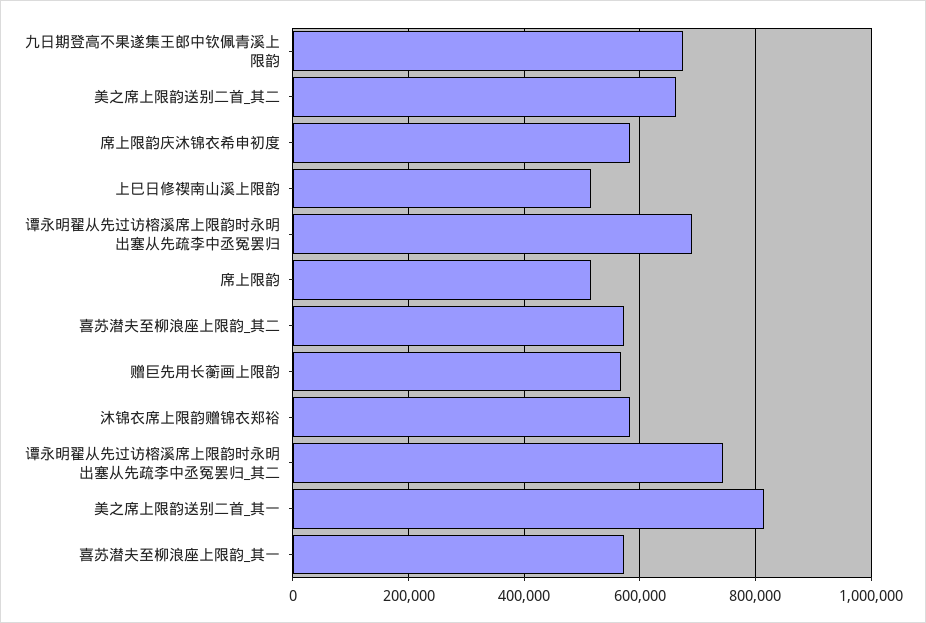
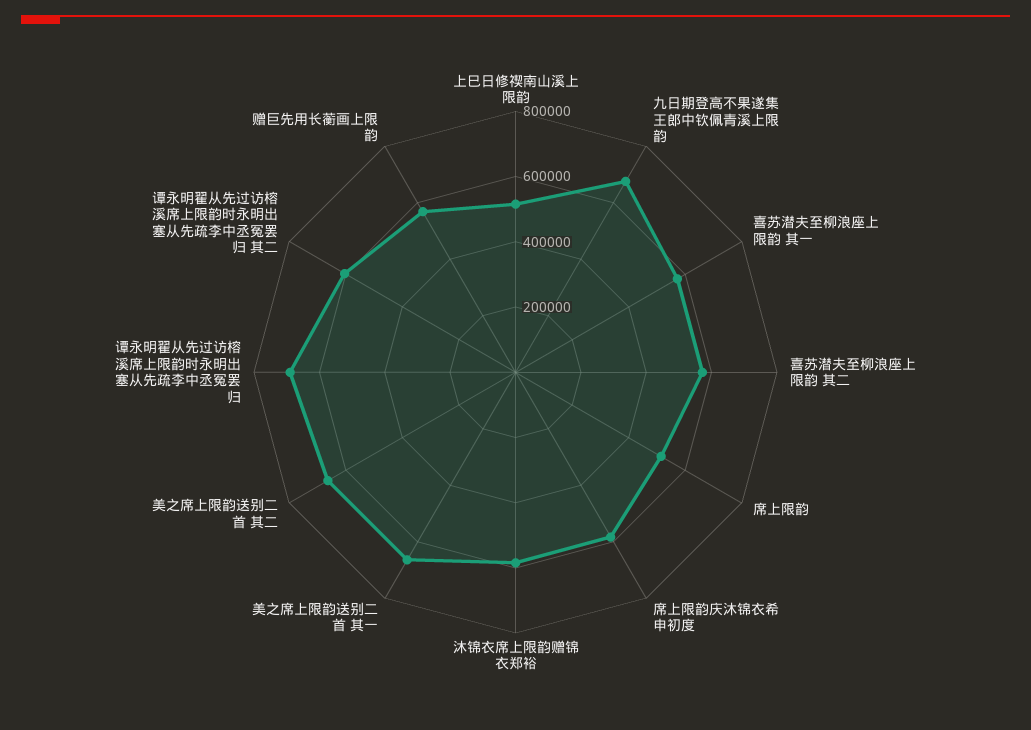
谭永明翟从先过访榕溪席上限韵时永明出塞从先疏李中丞冤罢归_其二: 740000 -> 600000
美之席上限韵送别二首_其一: 820000 -> 650000

